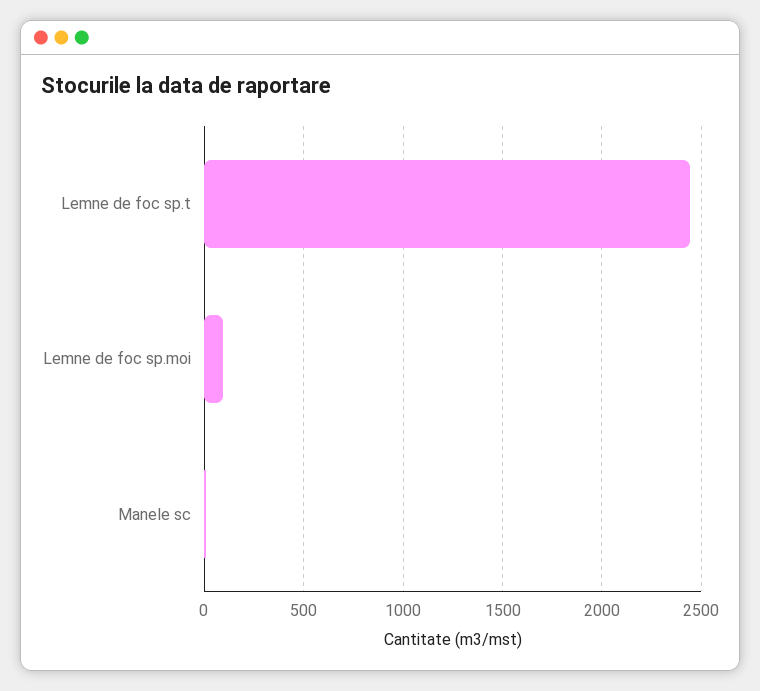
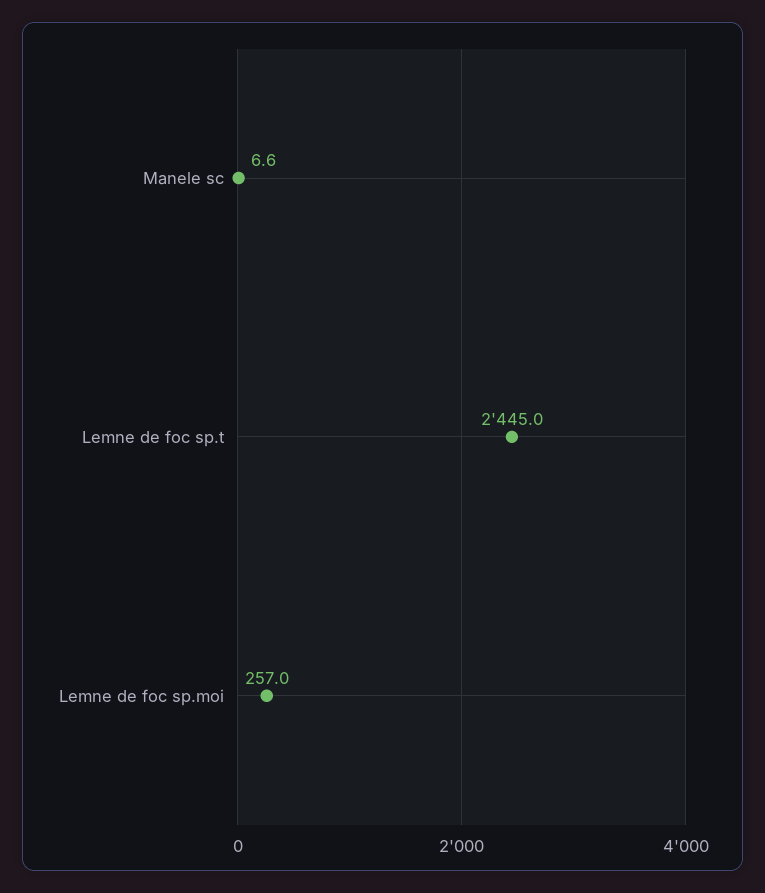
Lemne de foc sp.moi: 100 -> 257

